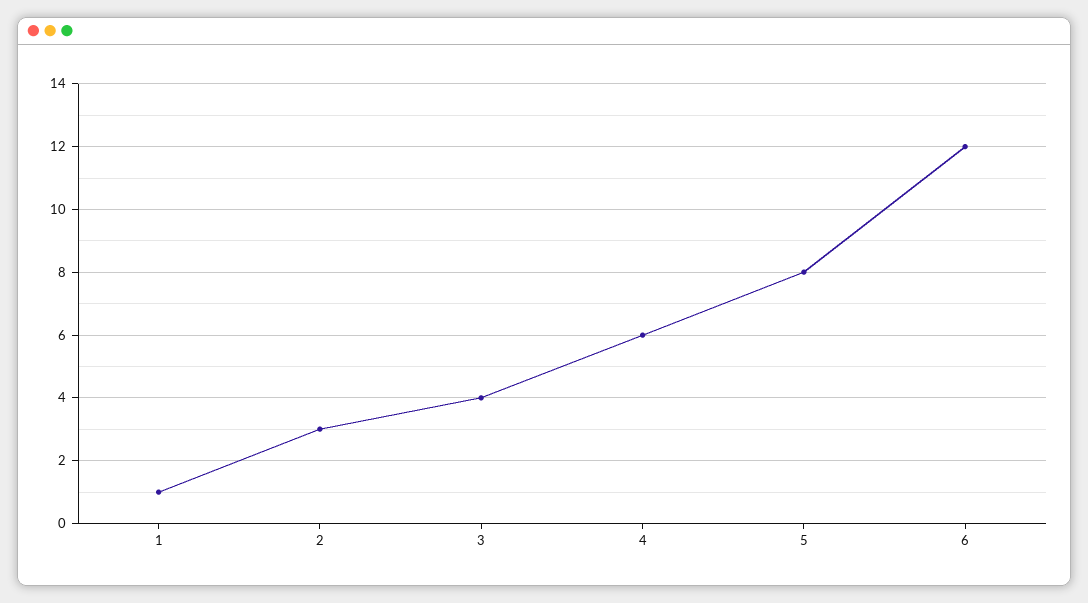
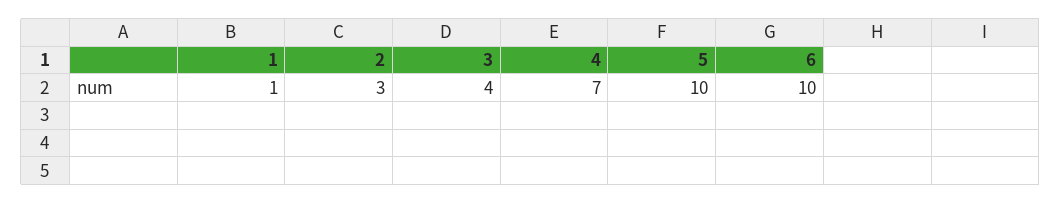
4: 6 -> 7
5: 8 -> 10
6: 12 -> 10

